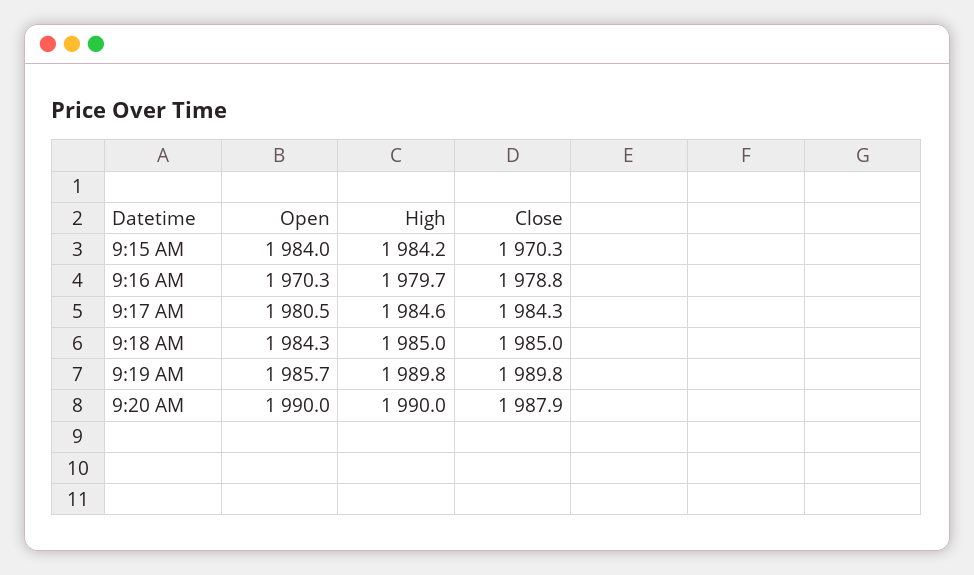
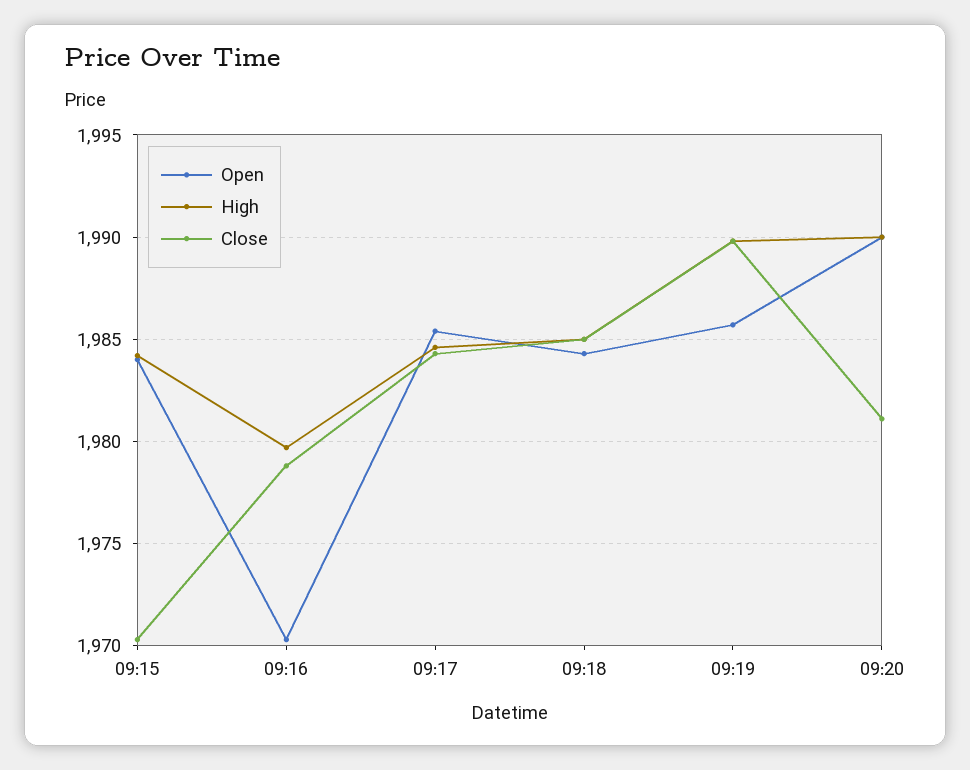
Open, 9:17 AM: 1980.5 -> 1985.5
Close, 9:20 AM: 1987.9 -> 1981

